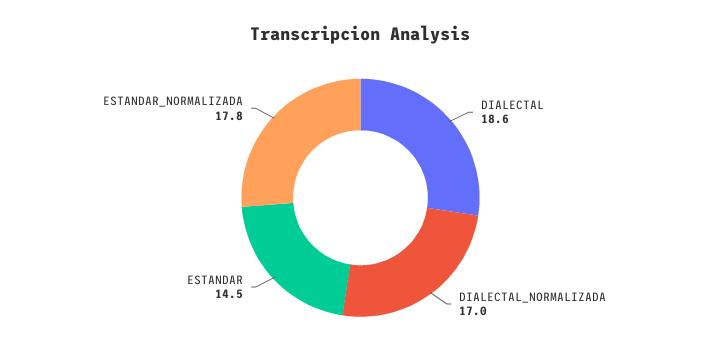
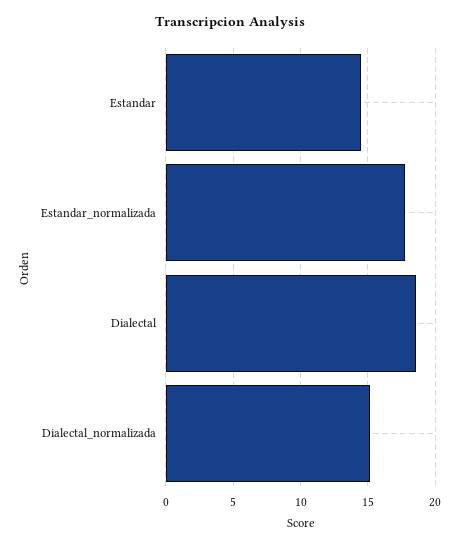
DIALECTAL_NORMALIZADA: 17 -> 15

